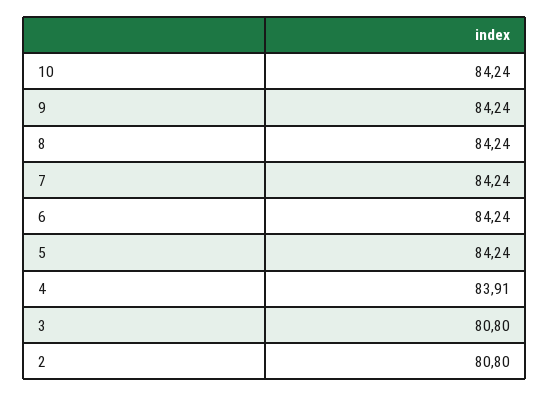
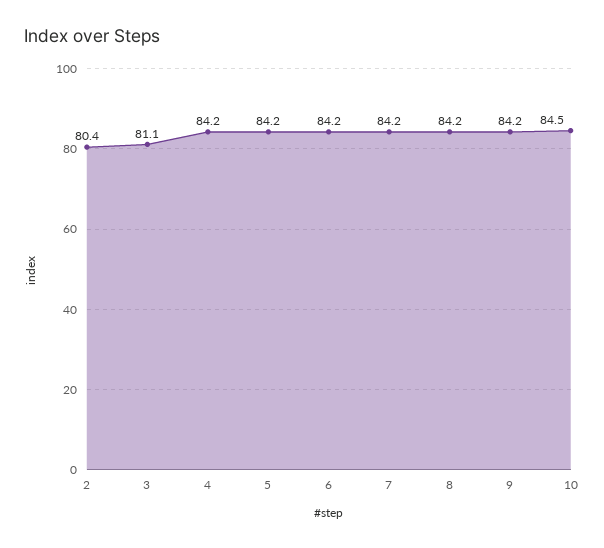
10: 84.24 -> 84.5
4: 83.91 -> 84.2
3: 80.8 -> 81.1
2: 80.8 -> 80.4

